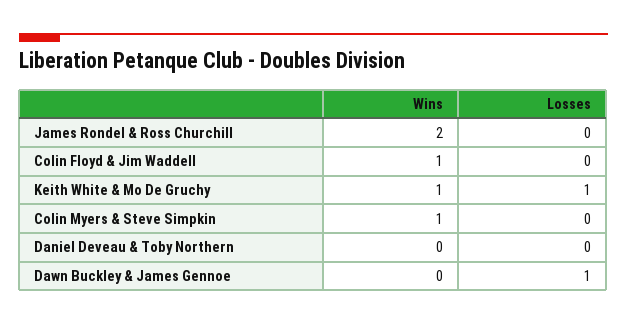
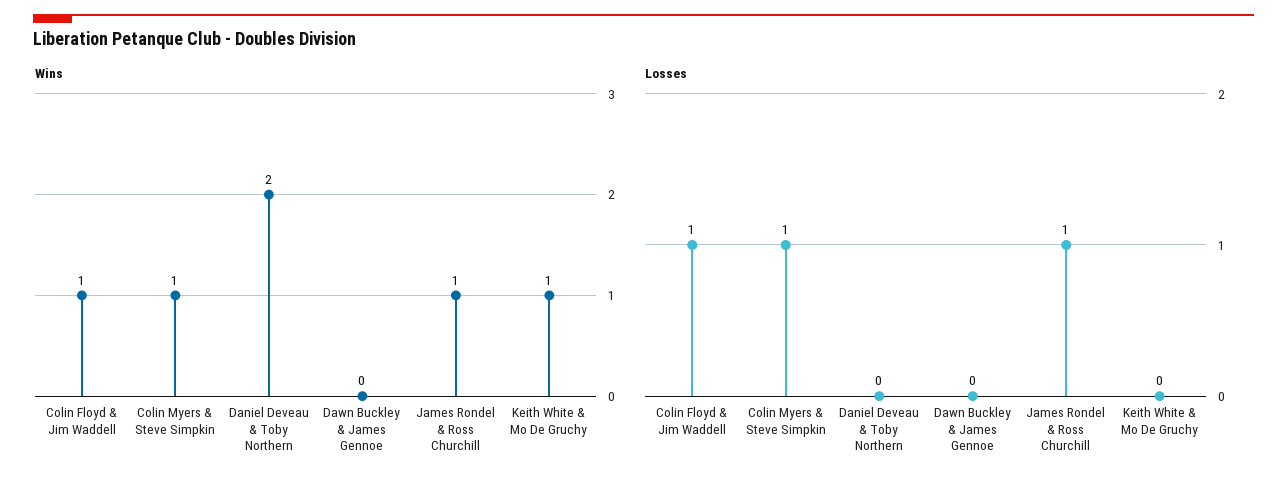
Wins, James Rondel & Ross Churchill: 2 -> 1
Losses, James Rondel & Ross Churchill: 0 -> 1
Losses, Colin Floyd & Jim Waddell: 0 -> 1
Losses, Keith White & Mo De Gruchy: 1 -> 0
Losses, Colin Myers & Steve Simpkin: 0 -> 1
Wins, Daniel Deveau & Toby Northern: 0 -> 2
Losses, Dawn Buckley & James Gennoe: 1 -> 0

